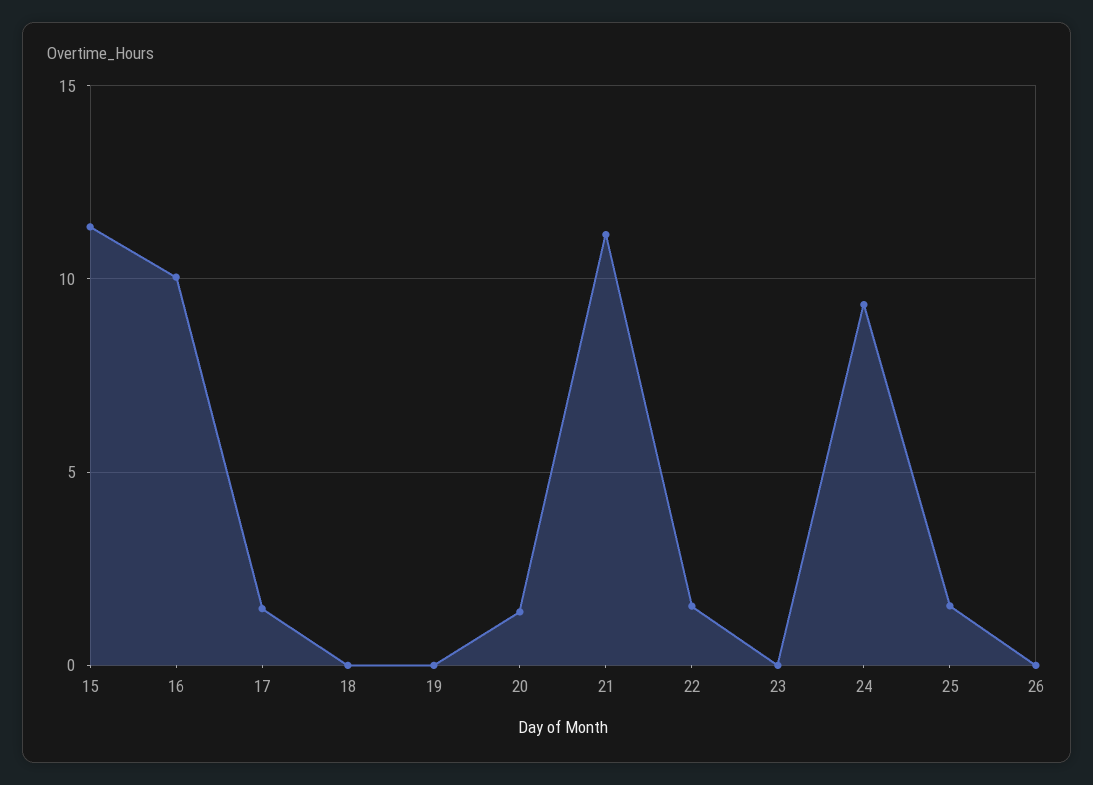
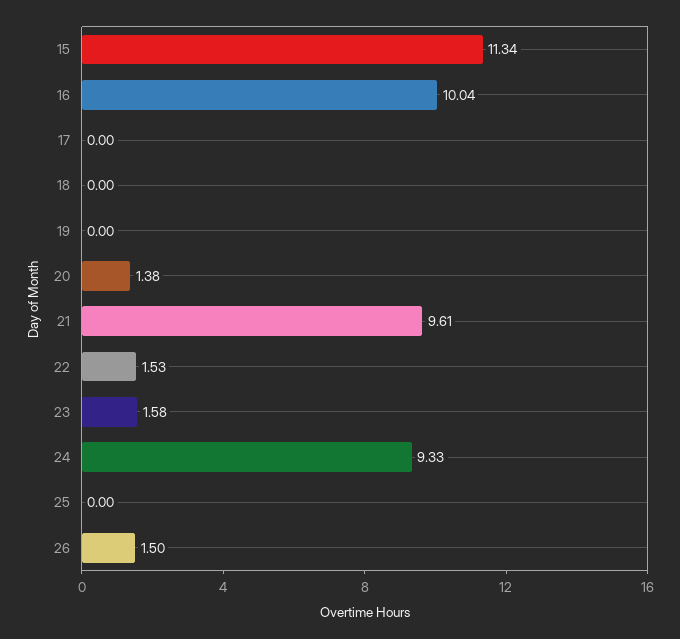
17: 1.5 -> 0
21: 11 -> 9.61
23: 0 -> 1.58
25: 1.5 -> 0
26: 0 -> 1.5

